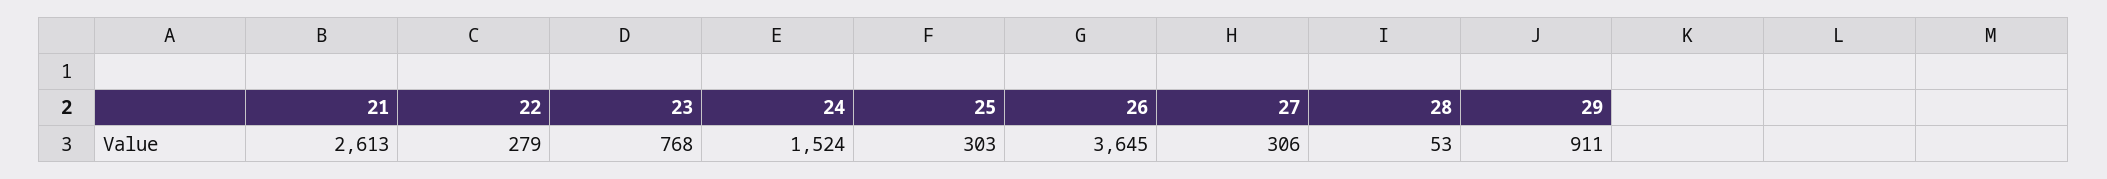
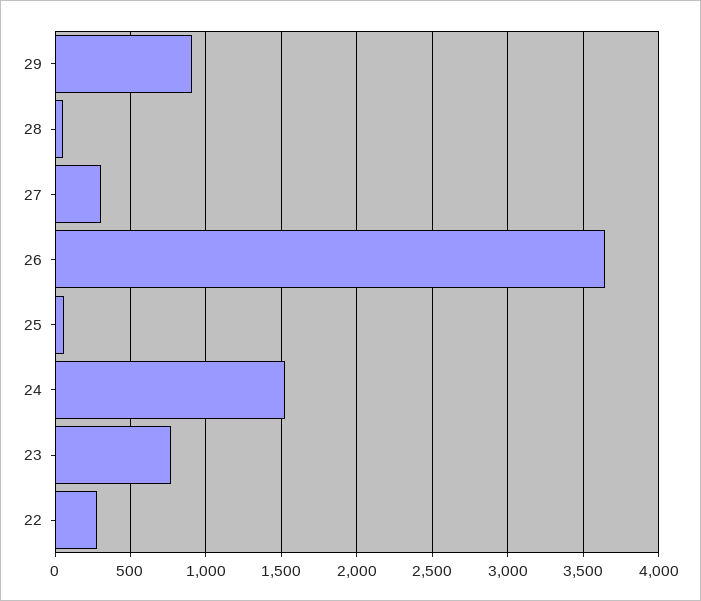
21: 2613 -> none
25: 303 -> 50

